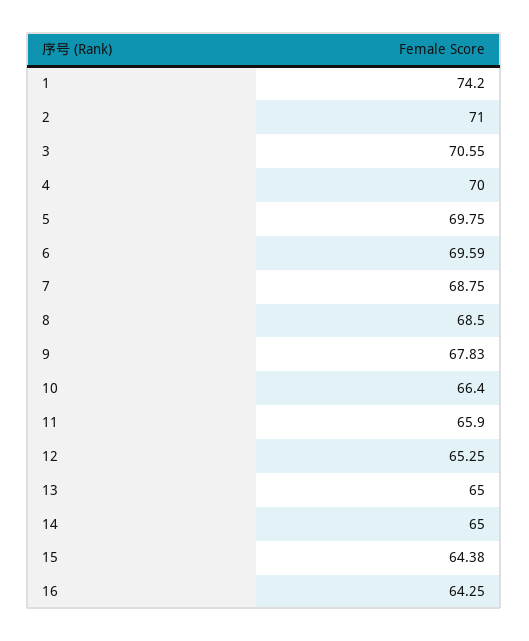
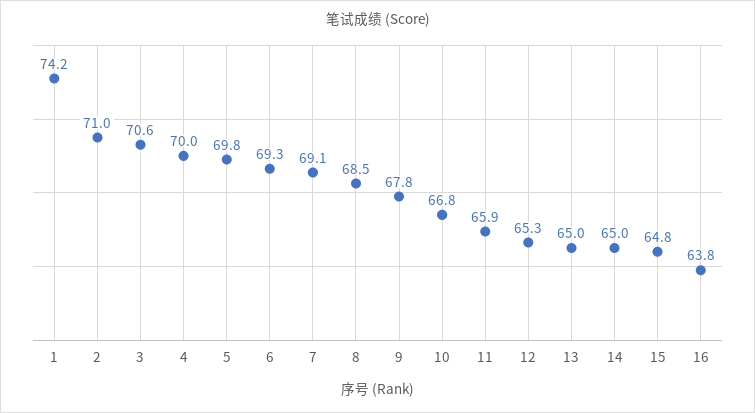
6: 69.59 -> 69.3
7: 68.75 -> 69.1
10: 66.4 -> 66.8
15: 64.38 -> 64.8
16: 64.25 -> 63.8

